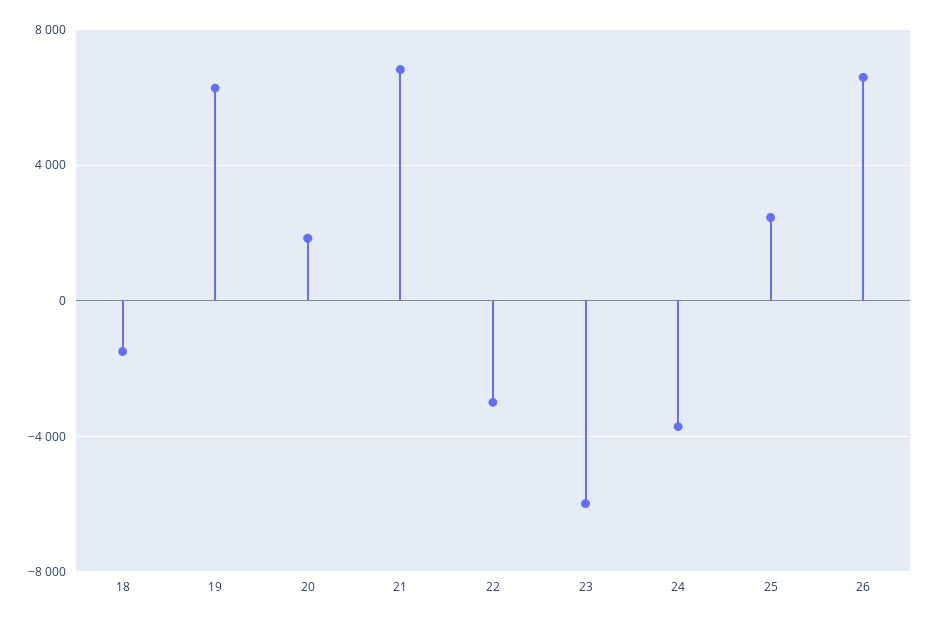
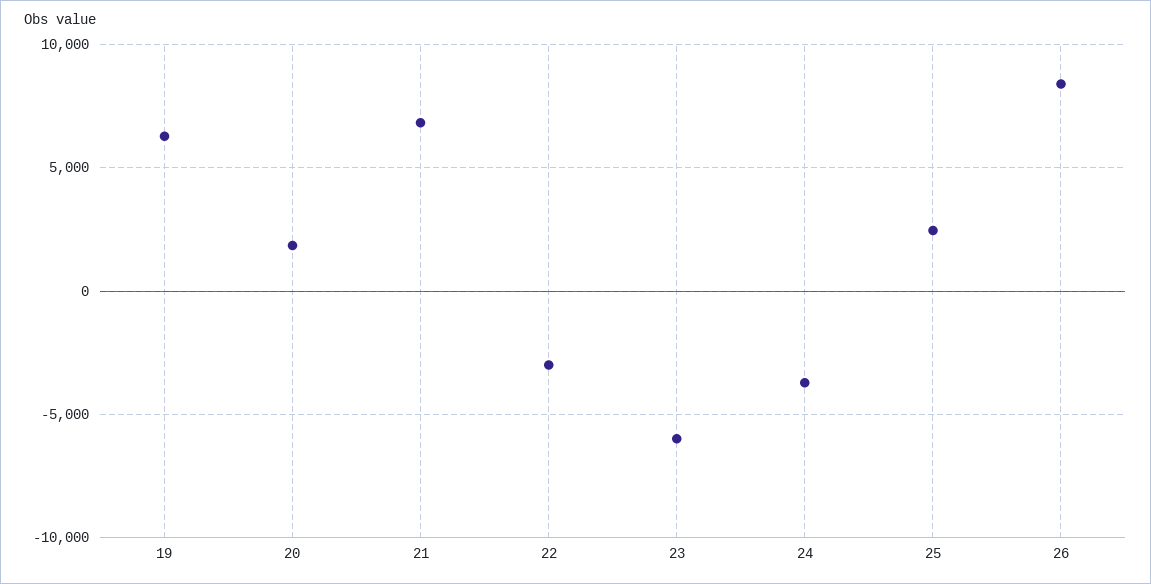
18: -1500 -> none
26: 6500 -> 8500

